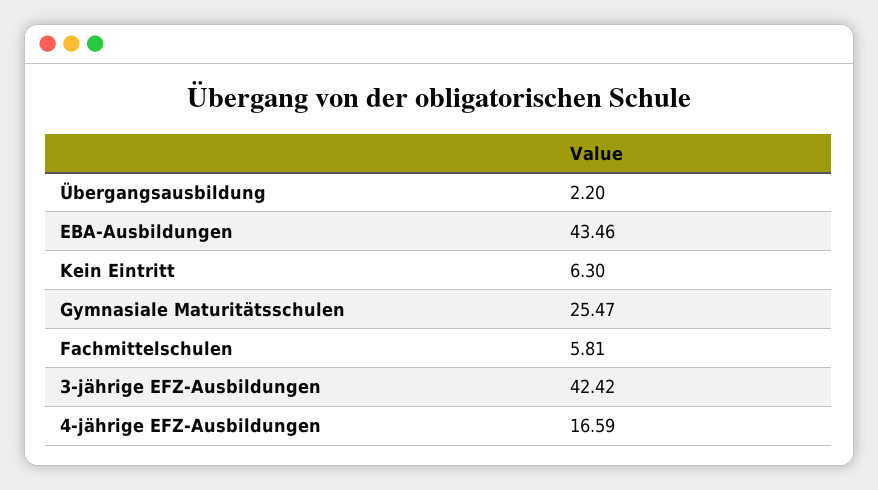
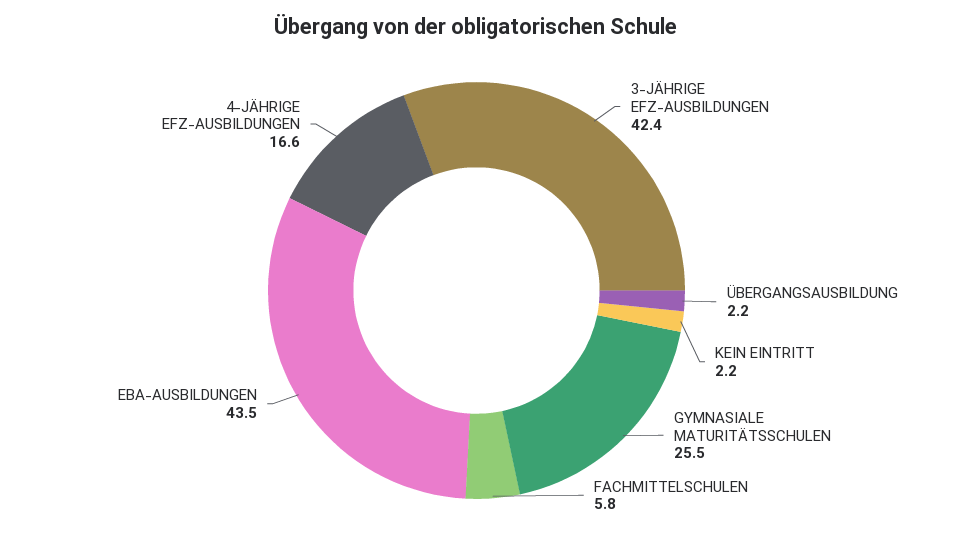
Kein Eintritt: 6.3 -> 2.2

